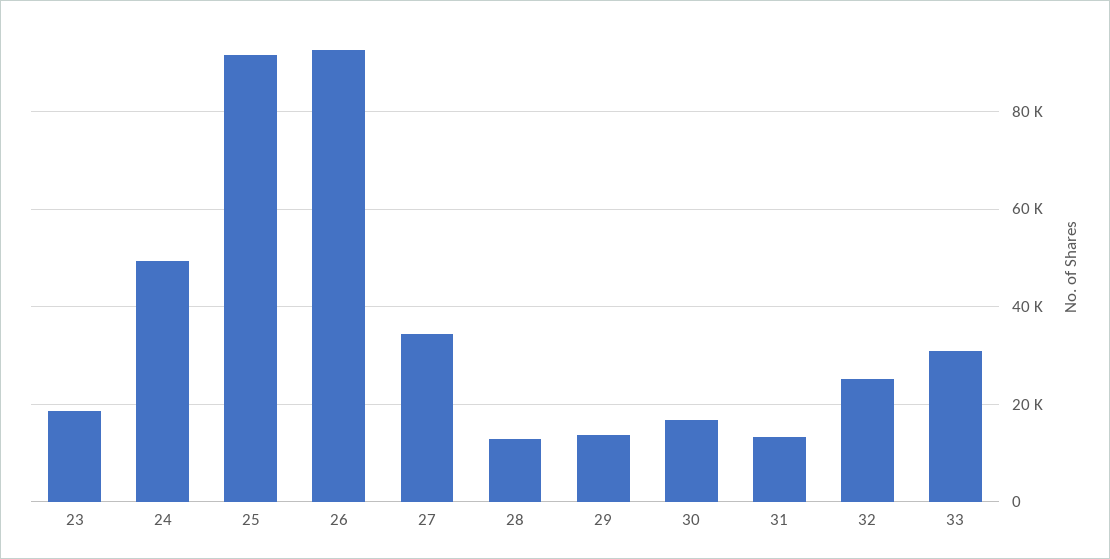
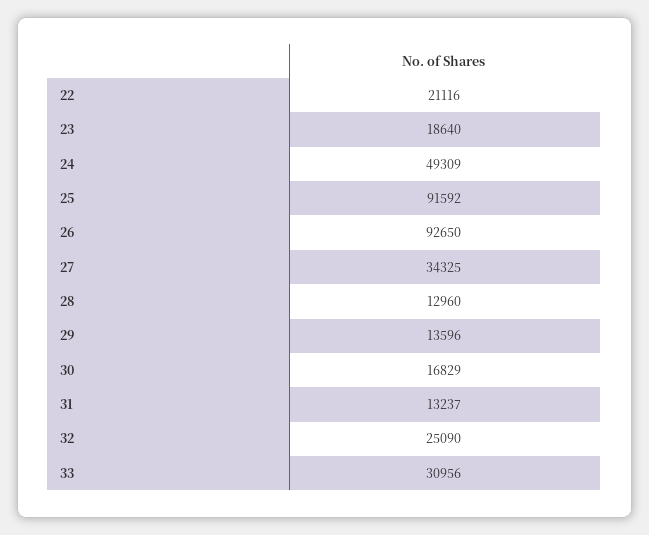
22: none -> 21116

